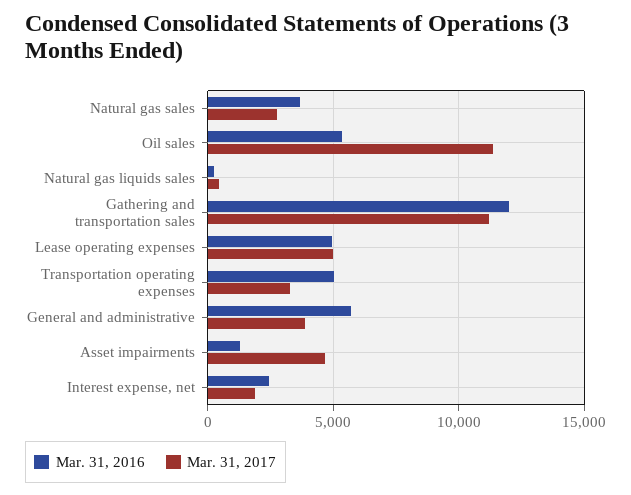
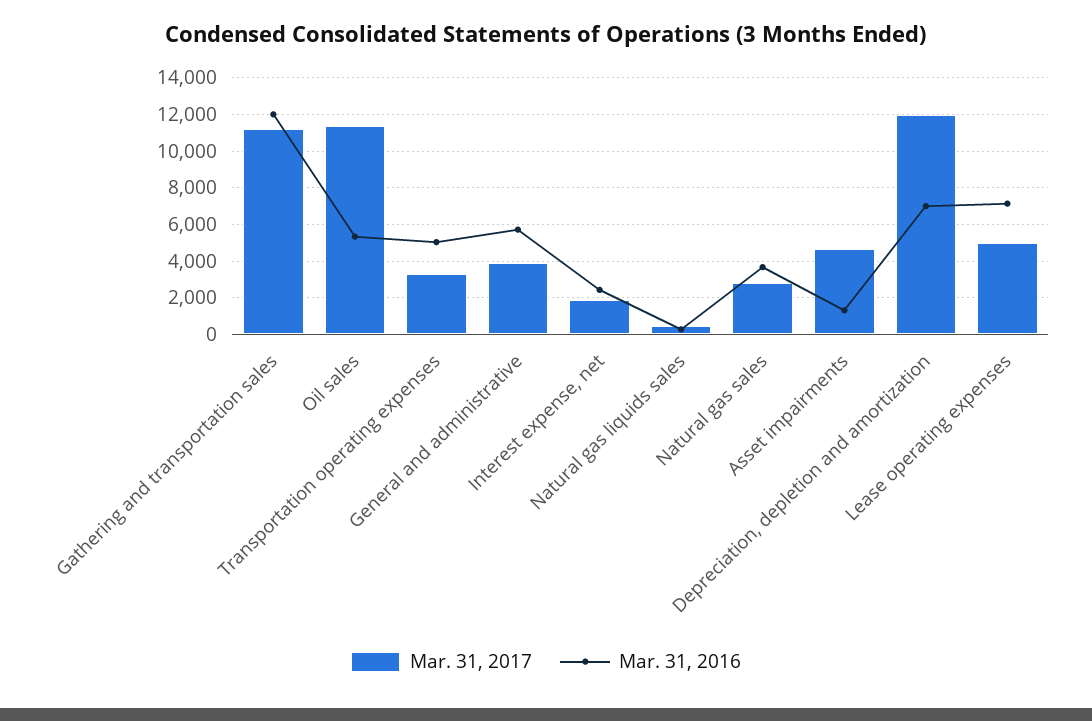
Mar. 31, 2016, Lease operating expenses: 5000 -> 7000
Mar. 31, 2017, Depreciation, depletion and amortization: none -> 12000
Mar. 31, 2016, Depreciation, depletion and amortization: none -> 7000

